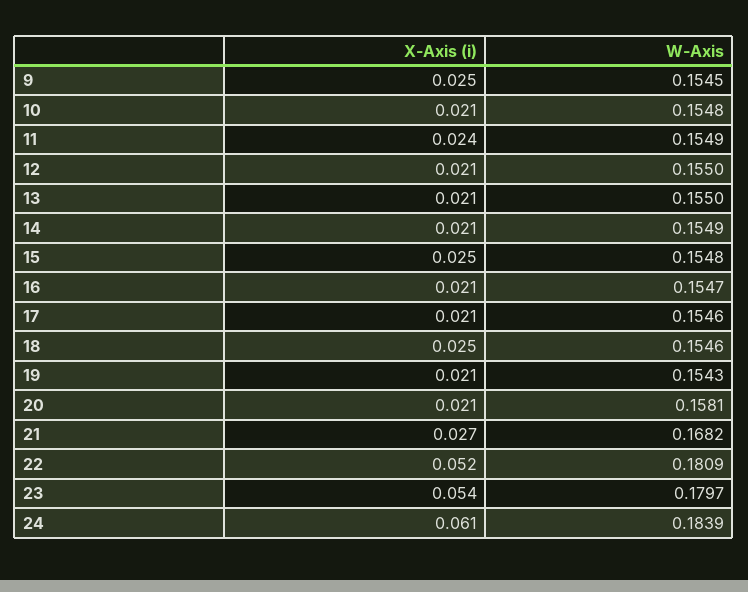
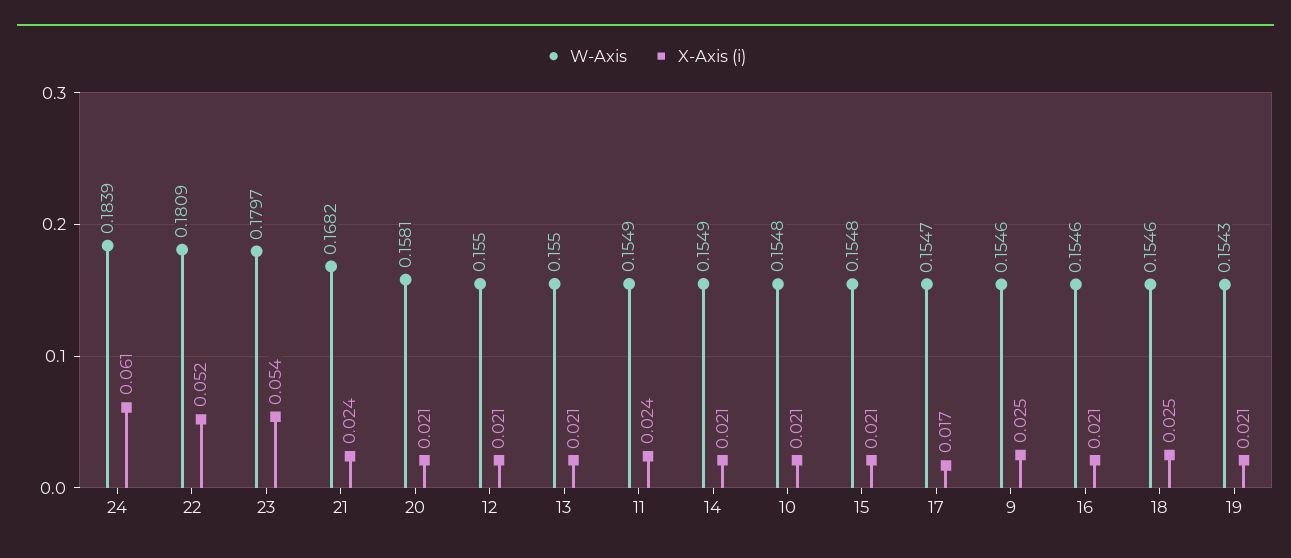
W-Axis, 9: 0.1545 -> 0.1546
X-Axis (i), 15: 0.025 -> 0.021
W-Axis, 16: 0.1547 -> 0.1546
X-Axis (i), 17: 0.021 -> 0.017
W-Axis, 17: 0.1546 -> 0.1547
X-Axis (i), 21: 0.027 -> 0.024

